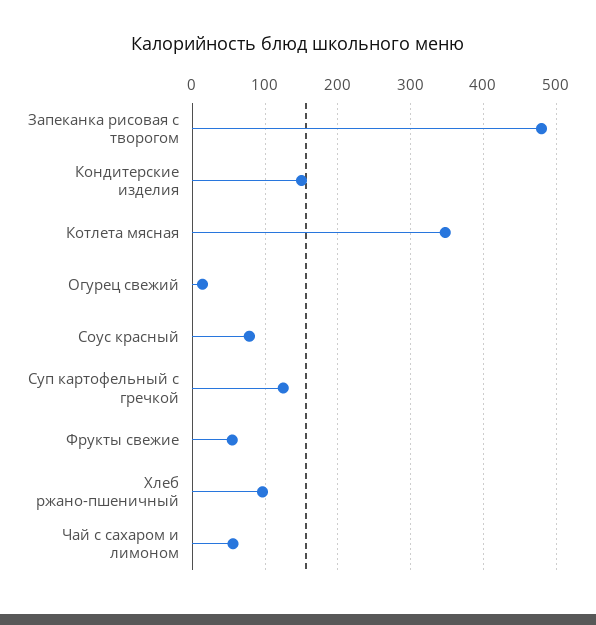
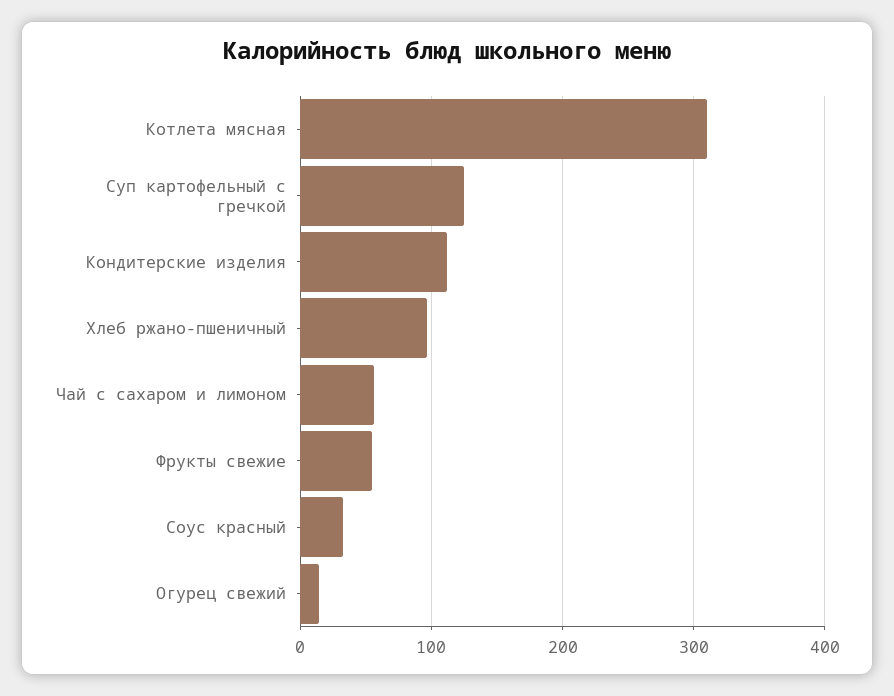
Запеканка рисовая с творогом: 480 -> none
Кондитерские изделия: 150 -> 110
Котлета мясная: 350 -> 310
Соус красный: 80 -> 30

